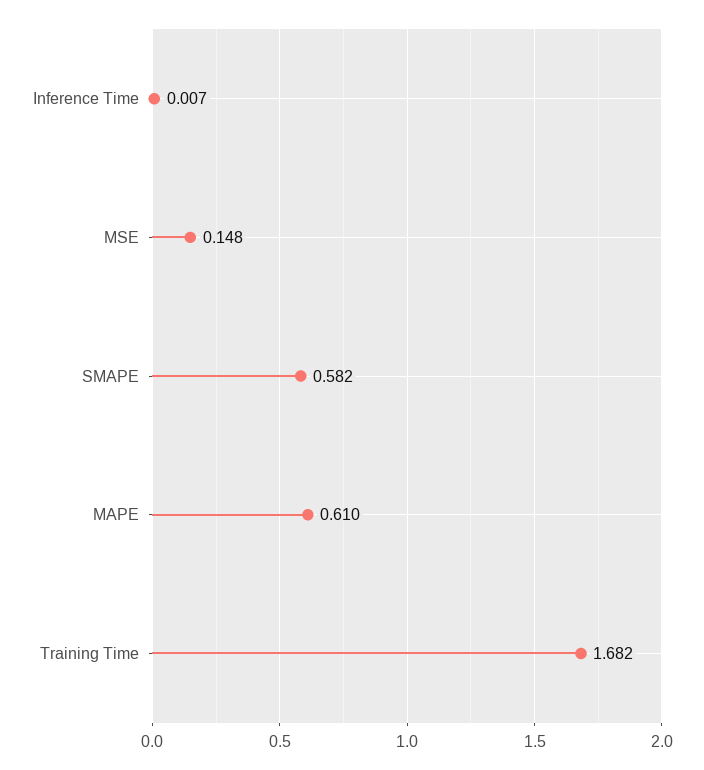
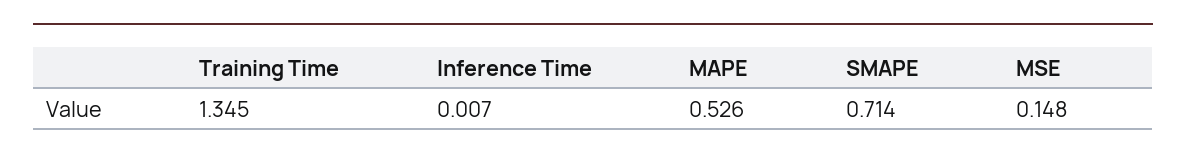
SMAPE: 0.582 -> 0.714
MAPE: 0.61 -> 0.526
Training Time: 1.682 -> 1.345

